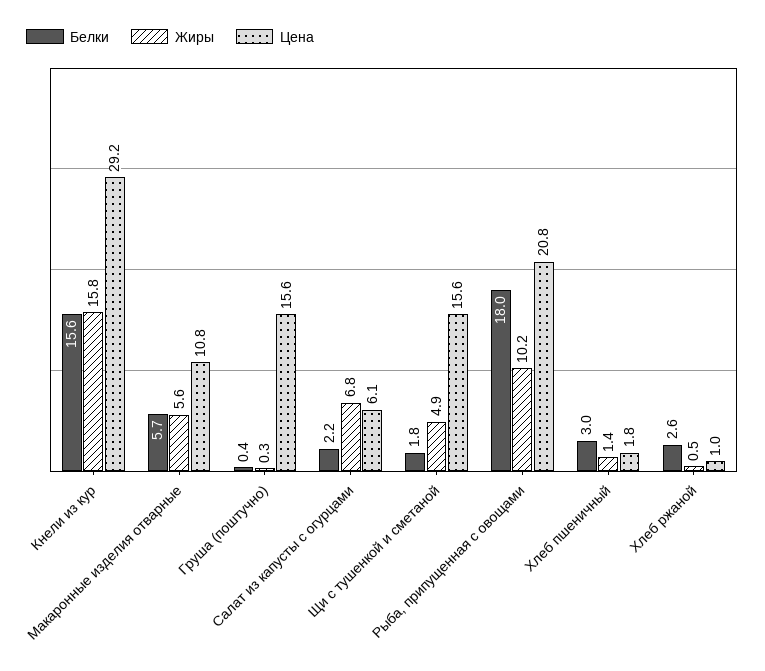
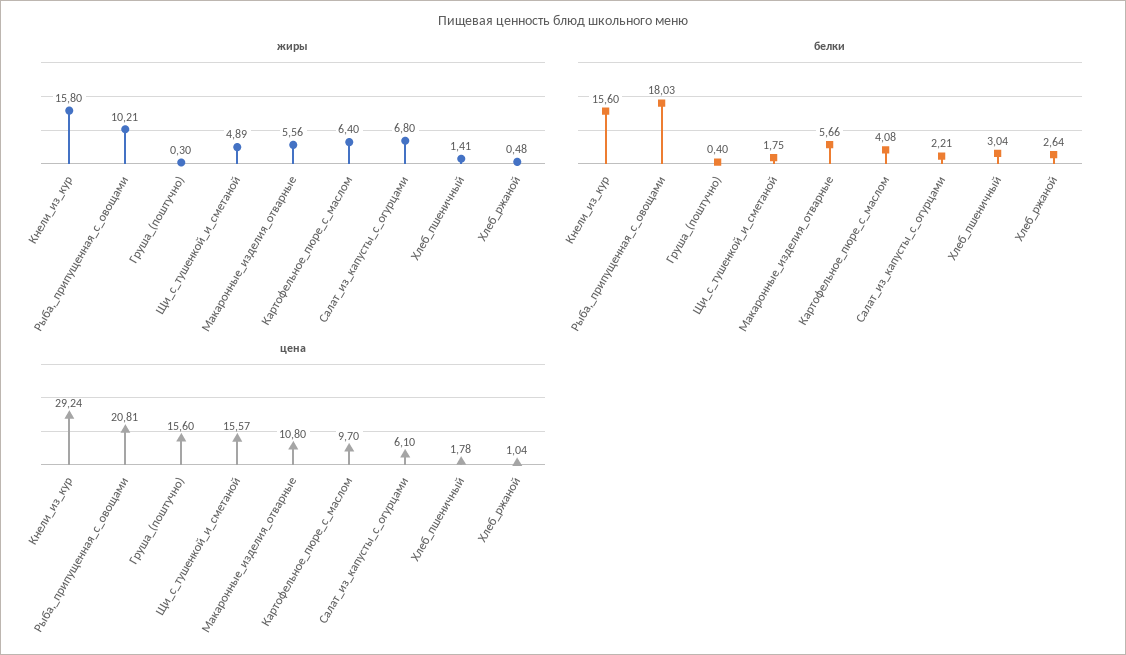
Жиры, Картофельное_пюре_с_маслом: none -> 6.4
Белки, Картофельное_пюре_с_маслом: none -> 4.08
Цена, Картофельное_пюре_с_маслом: none -> 9.7

